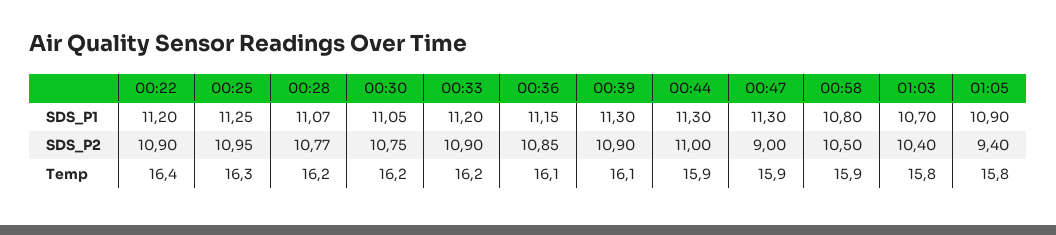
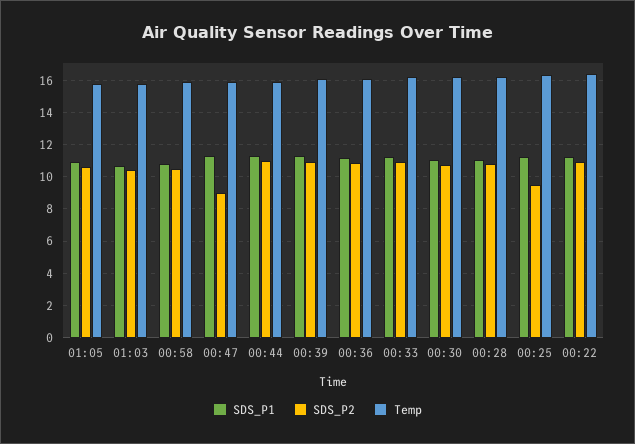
SDS_P2, 00:25: 10.95 -> 9.5
SDS_P2, 01:05: 9.4 -> 10.5

